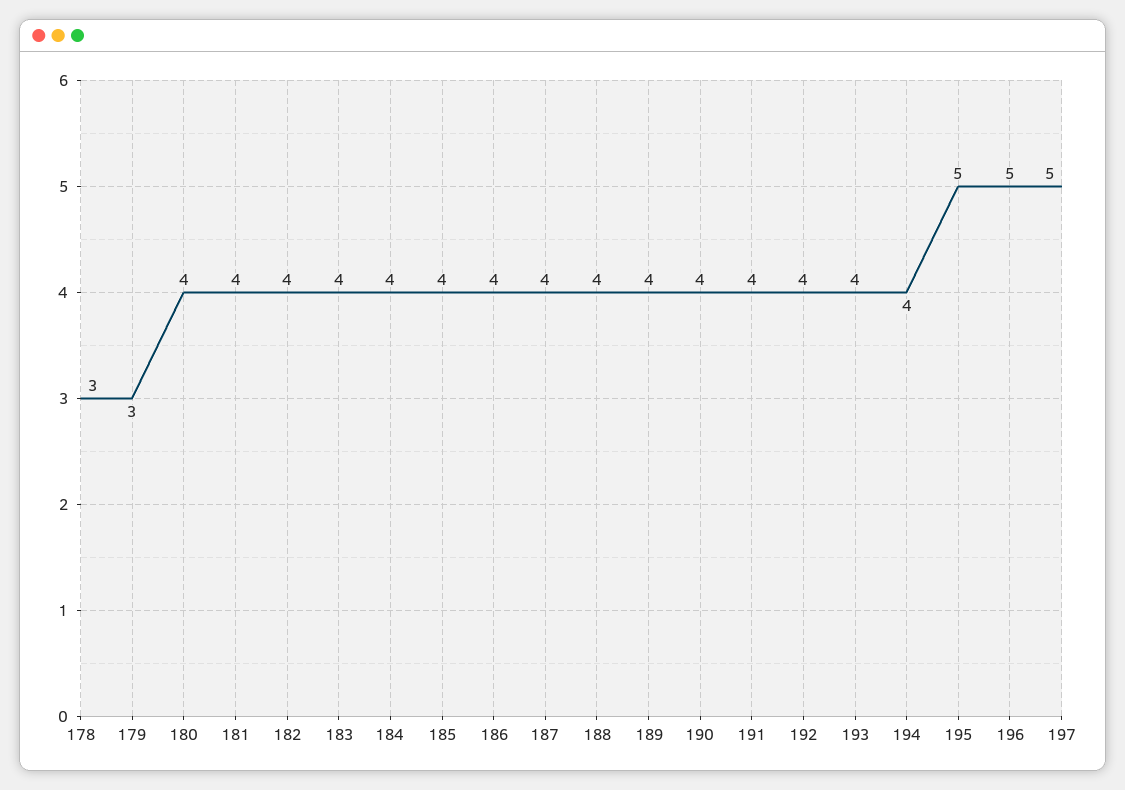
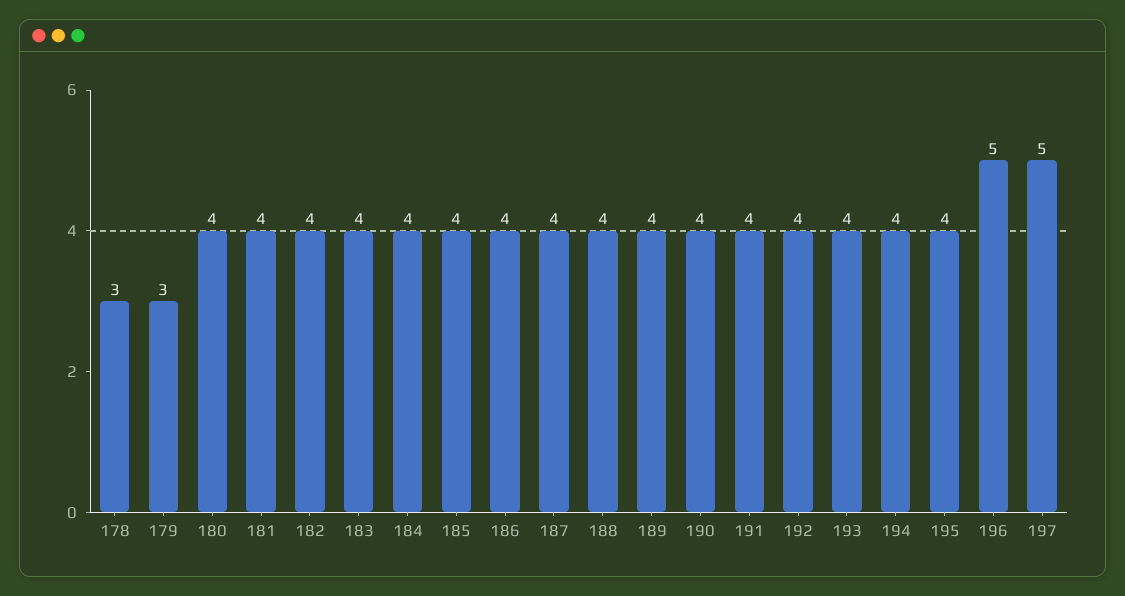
195: 5 -> 4

